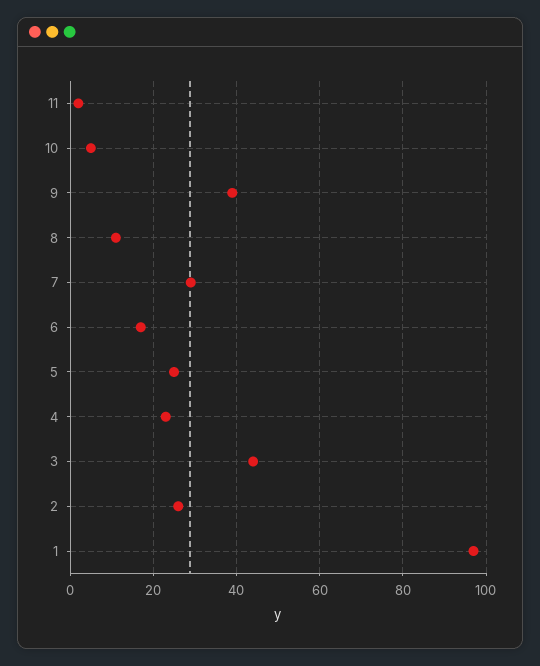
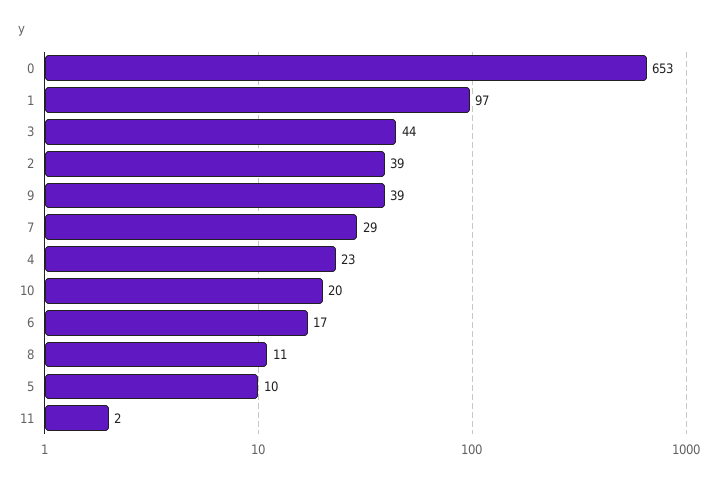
10: 5 -> 20
5: 25 -> 10
2: 25 -> 39
0: none -> 653

